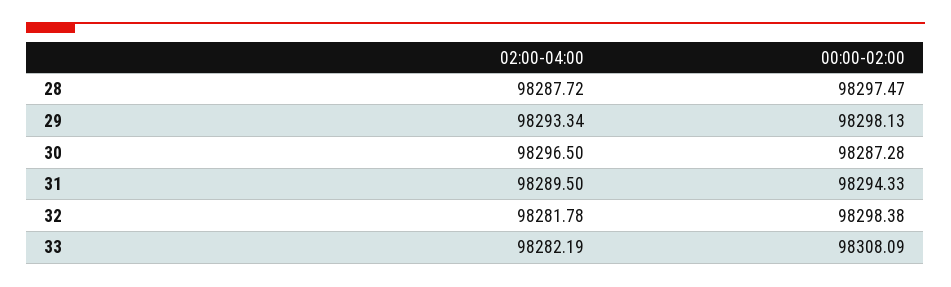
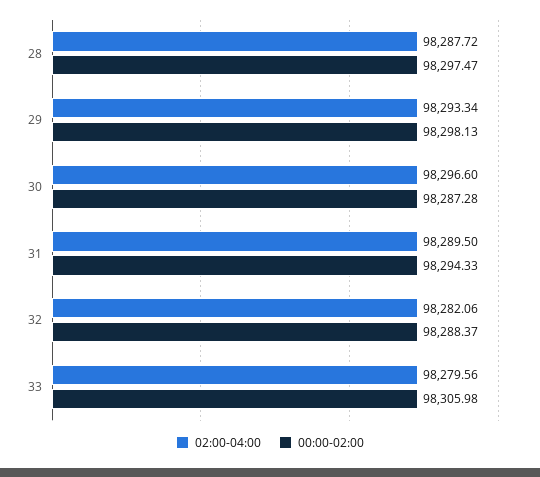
02:00-04:00, 30: 98296.5 -> 98296.6
02:00-04:00, 32: 98281.78 -> 98282.06
00:00-02:00, 32: 98298.38 -> 98288.37
02:00-04:00, 33: 98282.19 -> 98279.56
00:00-02:00, 33: 98308.09 -> 98305.98

